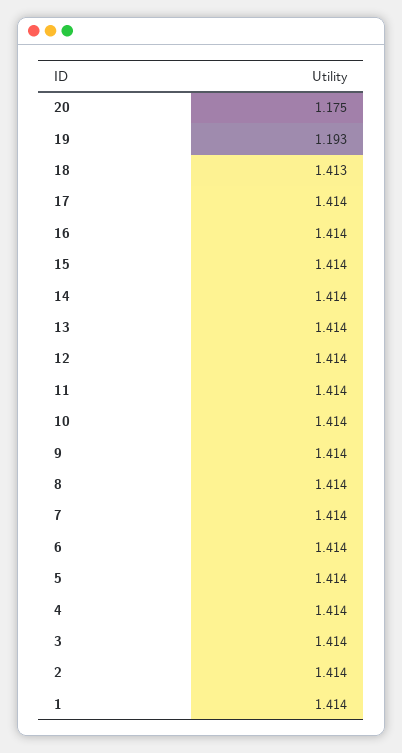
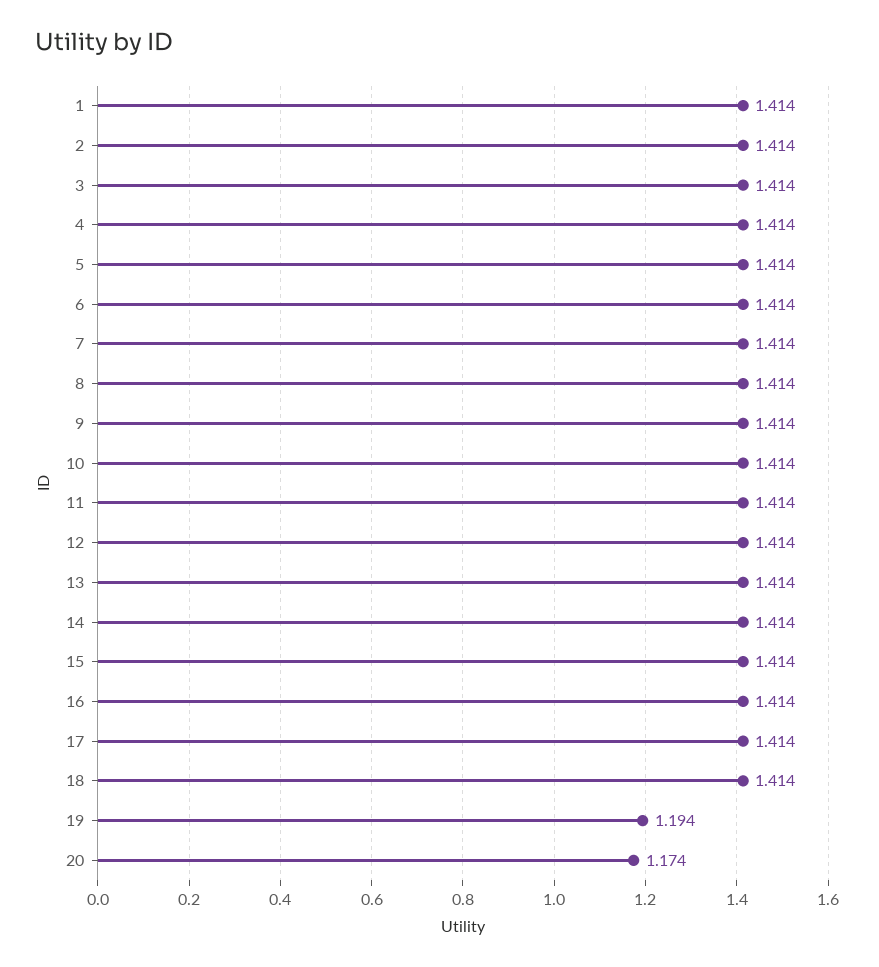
20: 1.175 -> 1.174
19: 1.193 -> 1.194
18: 1.413 -> 1.414

